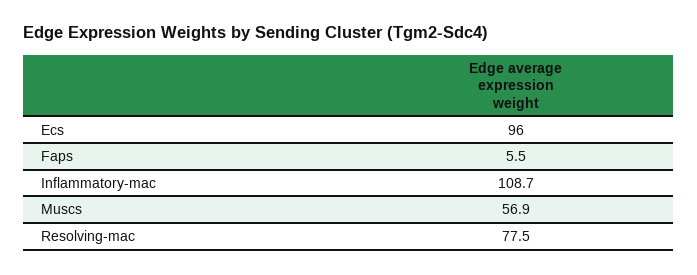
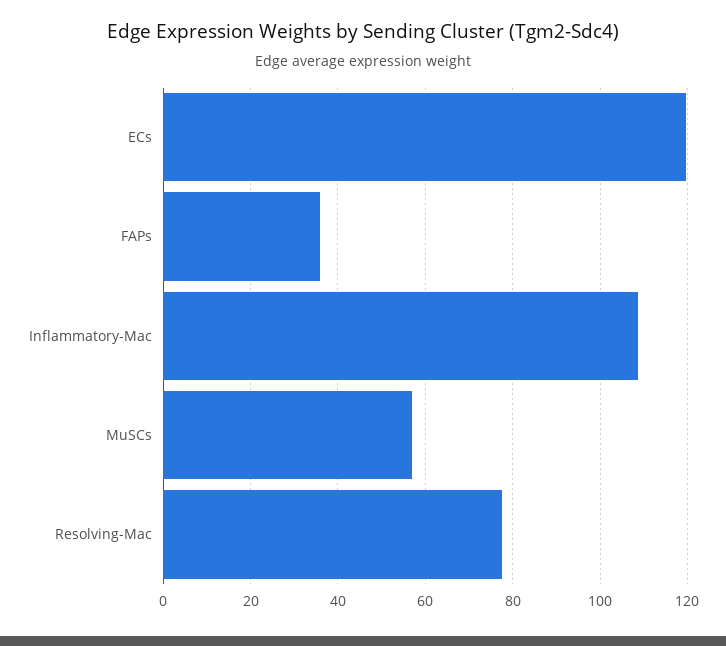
Ecs: 96 -> 120
Faps: 5.5 -> 36

